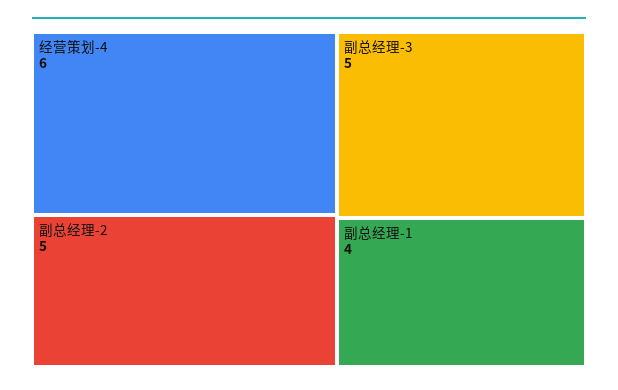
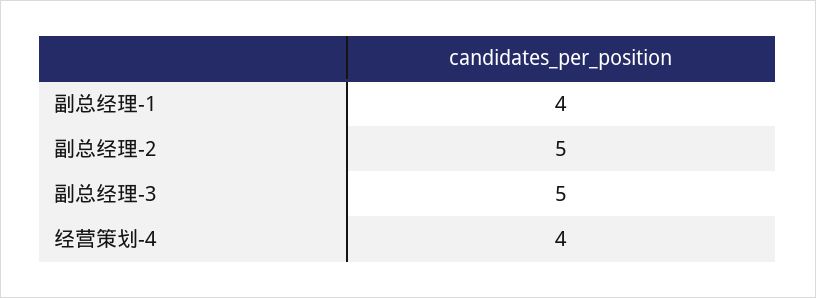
经营策划-4: 6 -> 4

